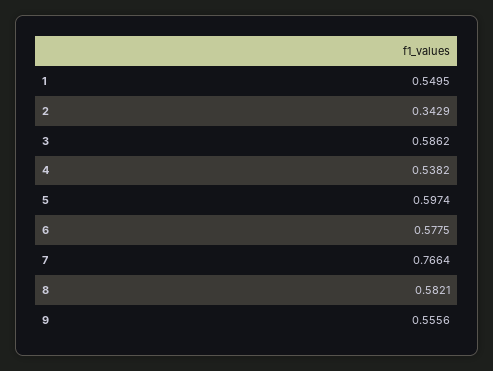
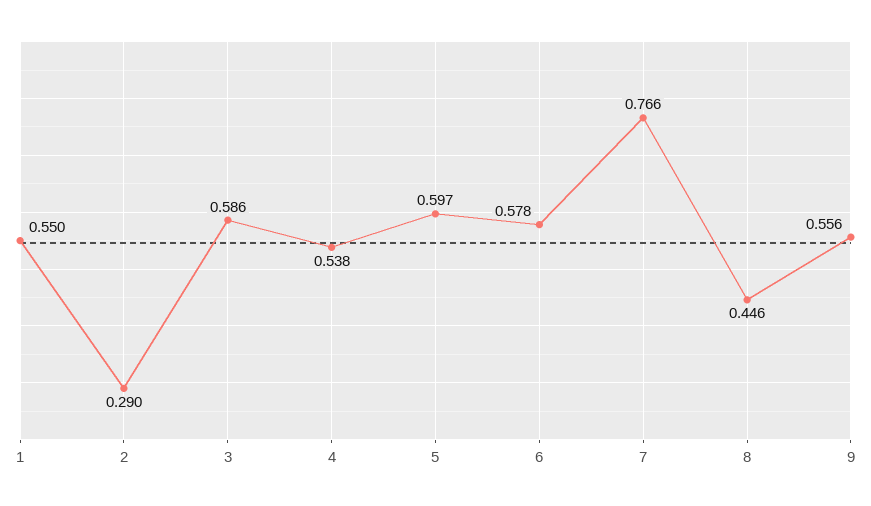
2: 0.3429 -> 0.29
8: 0.5821 -> 0.446

